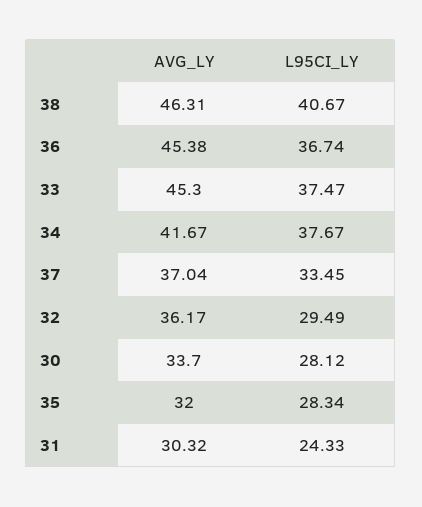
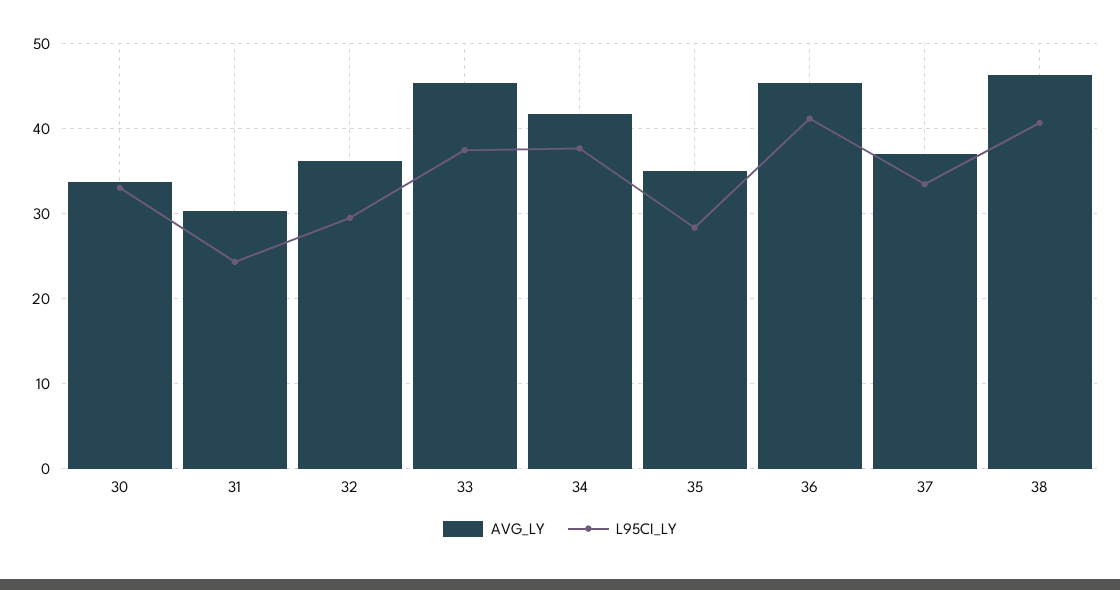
L95CI_LY, 36: 36.74 -> 41
L95CI_LY, 30: 28.12 -> 33
AVG_LY, 35: 32 -> 35

